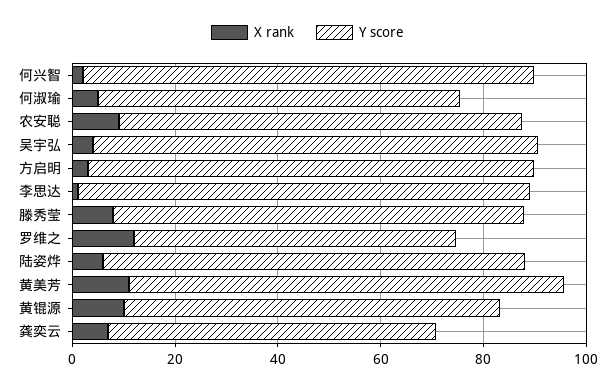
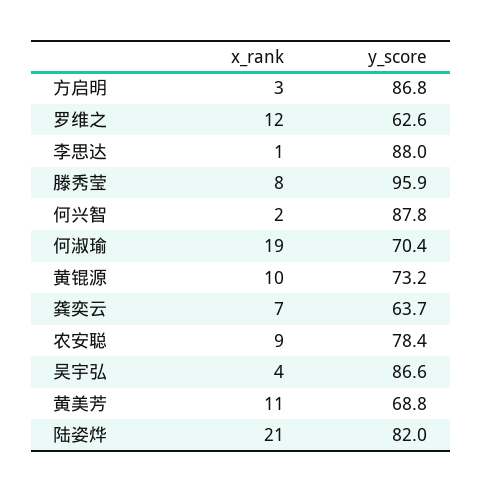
X rank, 何淑瑜: 5 -> 19
Y score, 滕秀莹: 80 -> 95.9
X rank, 陆姿烨: 5 -> 21
Y score, 黄美芳: 85 -> 68.8

